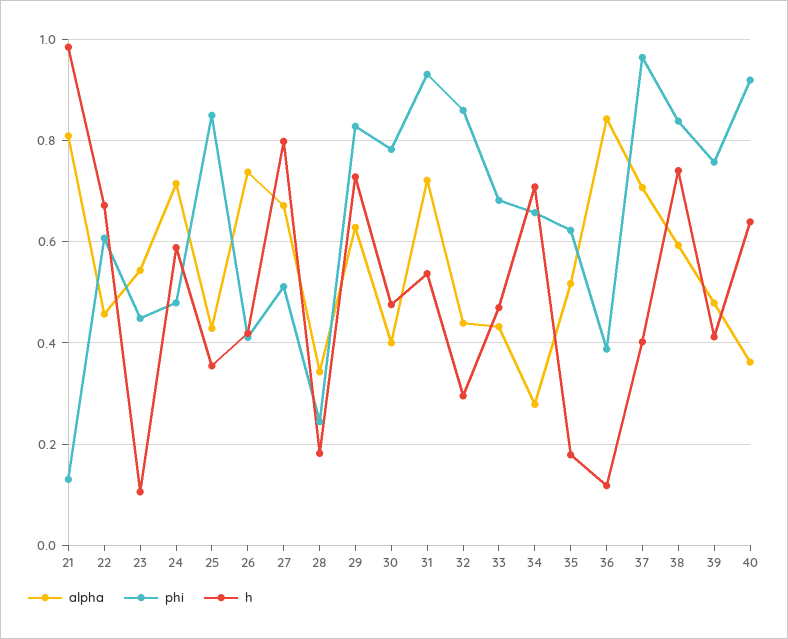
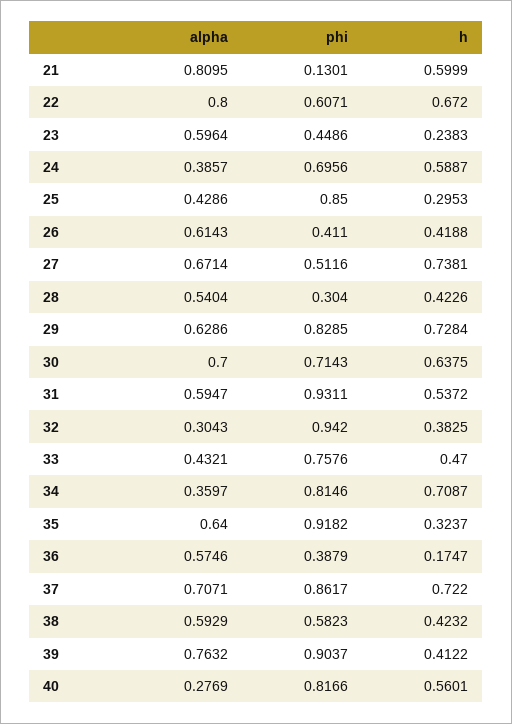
h, 21: 0.98 -> 0.5999
alpha, 22: 0.46 -> 0.8
alpha, 23: 0.54 -> 0.5964
h, 23: 0.1 -> 0.2383
alpha, 24: 0.72 -> 0.3857
phi, 24: 0.48 -> 0.6956
h, 25: 0.36 -> 0.2953
alpha, 26: 0.74 -> 0.6143
h, 27: 0.8 -> 0.7381
alpha, 28: 0.34 -> 0.5404
phi, 28: 0.24 -> 0.304
h, 28: 0.18 -> 0.4226
alpha, 30: 0.4 -> 0.7
phi, 30: 0.78 -> 0.7143
h, 30: 0.48 -> 0.6375
alpha, 31: 0.72 -> 0.5947
alpha, 32: 0.44 -> 0.3043
phi, 32: 0.86 -> 0.942
h, 32: 0.3 -> 0.3825
phi, 33: 0.68 -> 0.7576
alpha, 34: 0.28 -> 0.3597
phi, 34: 0.66 -> 0.8146
alpha, 35: 0.52 -> 0.64
phi, 35: 0.62 -> 0.9182
h, 35: 0.18 -> 0.3237
alpha, 36: 0.84 -> 0.5746
h, 36: 0.12 -> 0.1747
phi, 37: 0.96 -> 0.8617
h, 37: 0.4 -> 0.722
phi, 38: 0.84 -> 0.5823
h, 38: 0.74 -> 0.4232
alpha, 39: 0.48 -> 0.7632
phi, 39: 0.76 -> 0.9037
alpha, 40: 0.36 -> 0.2769
phi, 40: 0.92 -> 0.8166
h, 40: 0.64 -> 0.5601

